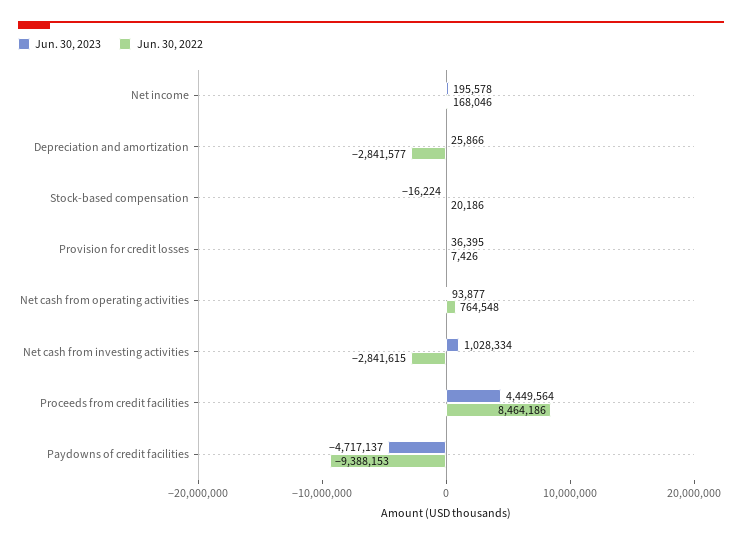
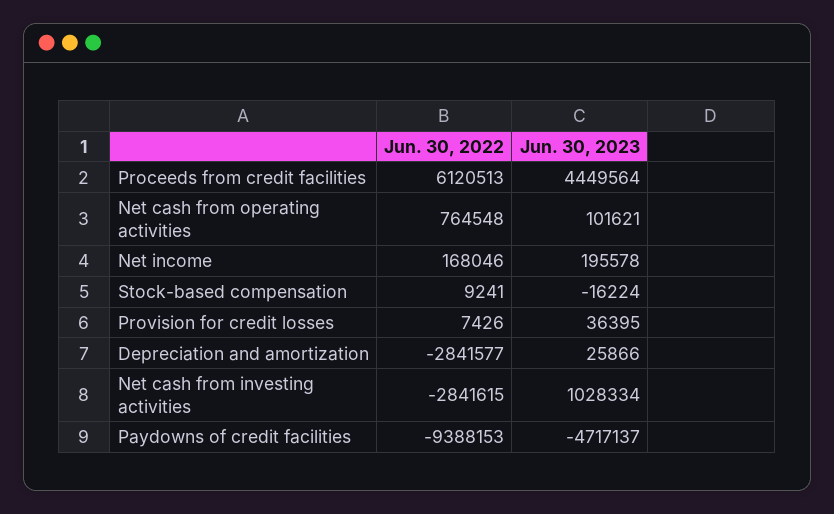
Jun. 30, 2022, Stock-based compensation: 20186 -> 9241
Jun. 30, 2023, Net cash from operating activities: 93877 -> 101621
Jun. 30, 2022, Proceeds from credit facilities: 8464186 -> 6120513

